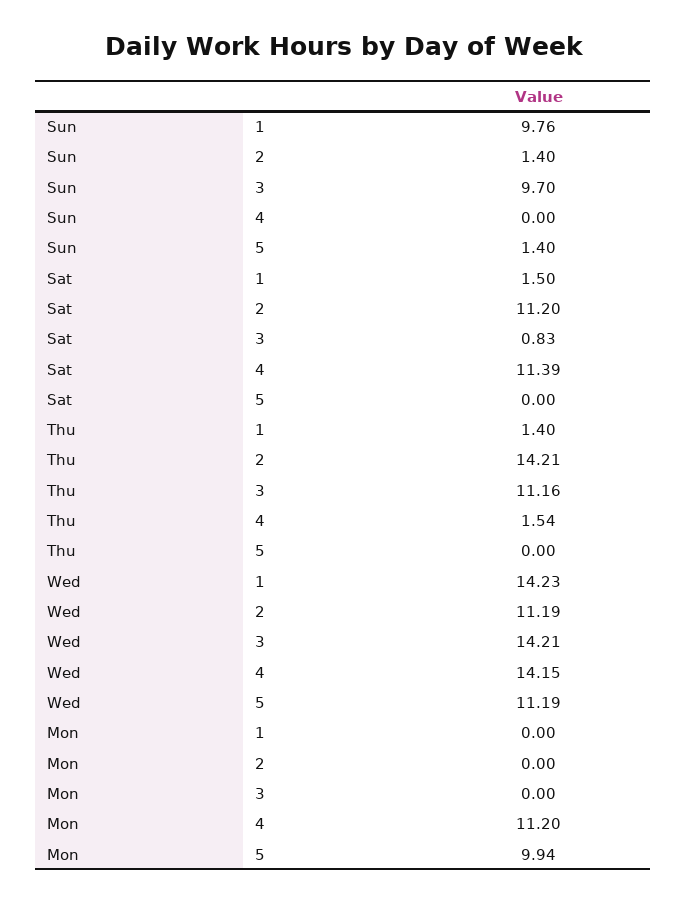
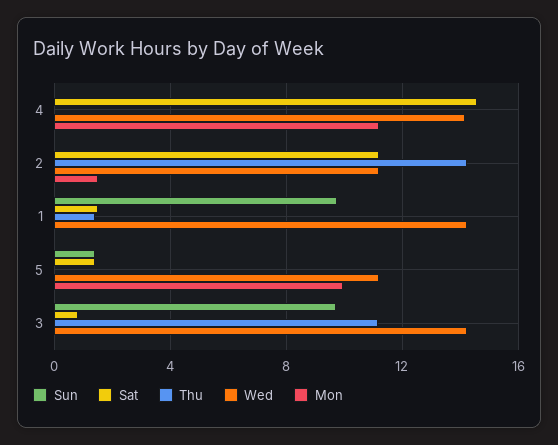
Sun, 2: 1.4 -> 0
Sat, 4: 11.39 -> 14.5
Sat, 5: 0 -> 1.5
Thu, 4: 1.54 -> 0
Mon, 2: 0 -> 1.5

